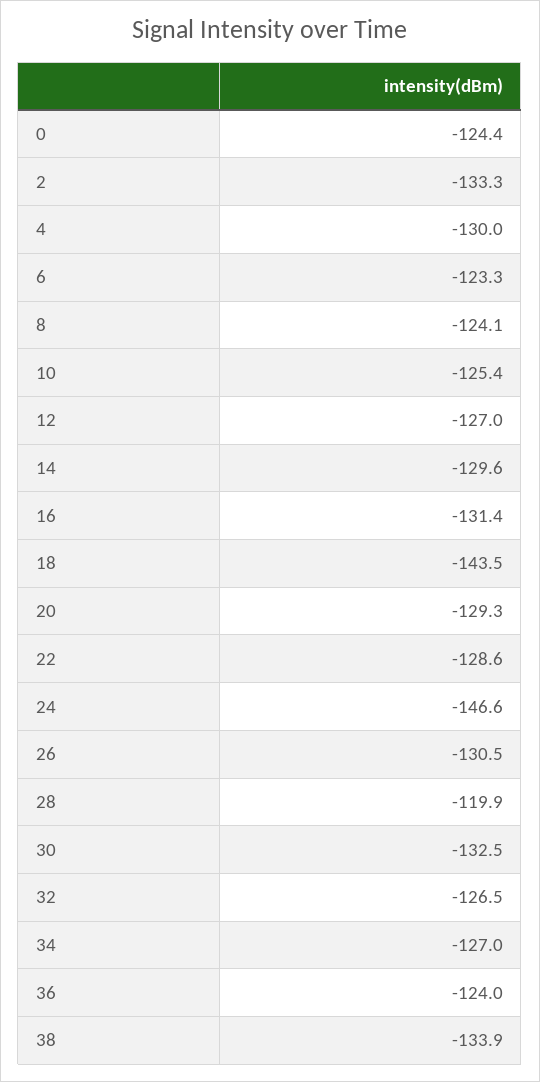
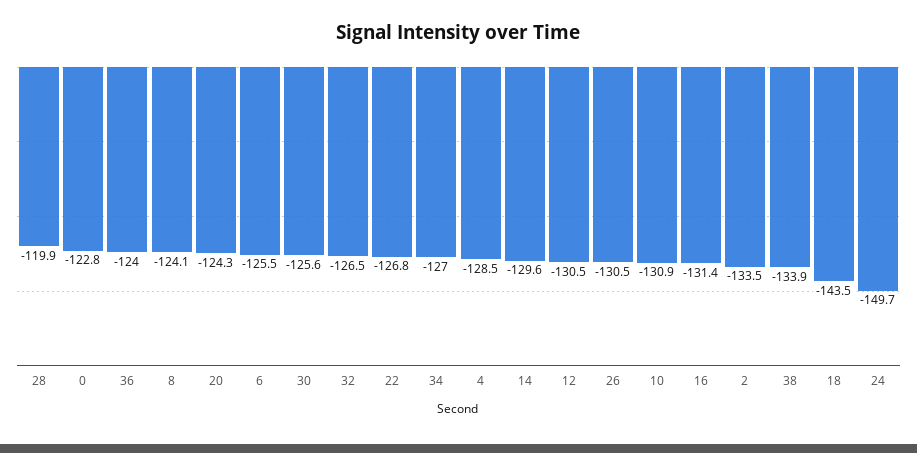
0: -124.4 -> -122.8
2: -133.3 -> -133.5
4: -130 -> -128.5
6: -123.3 -> -125.5
10: -125.4 -> -130.9
12: -127 -> -130.5
20: -129.3 -> -124.3
22: -128.6 -> -126.8
24: -146.6 -> -149.7
30: -132.5 -> -125.6

